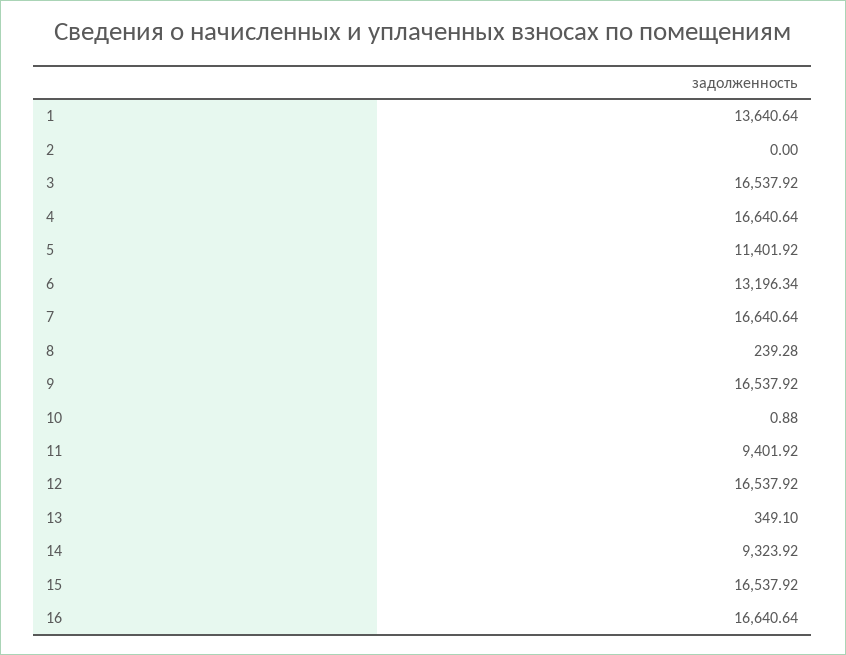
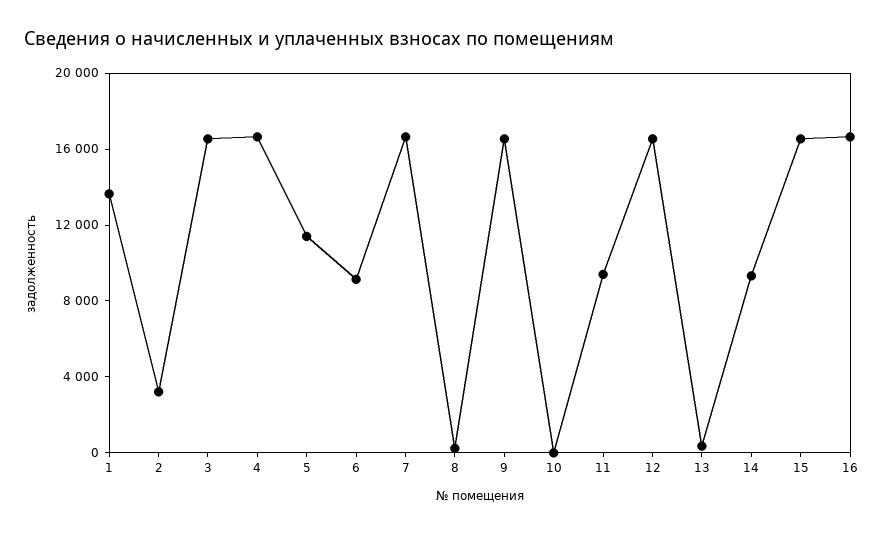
2: 0 -> 3000
6: 13196.34 -> 9000

